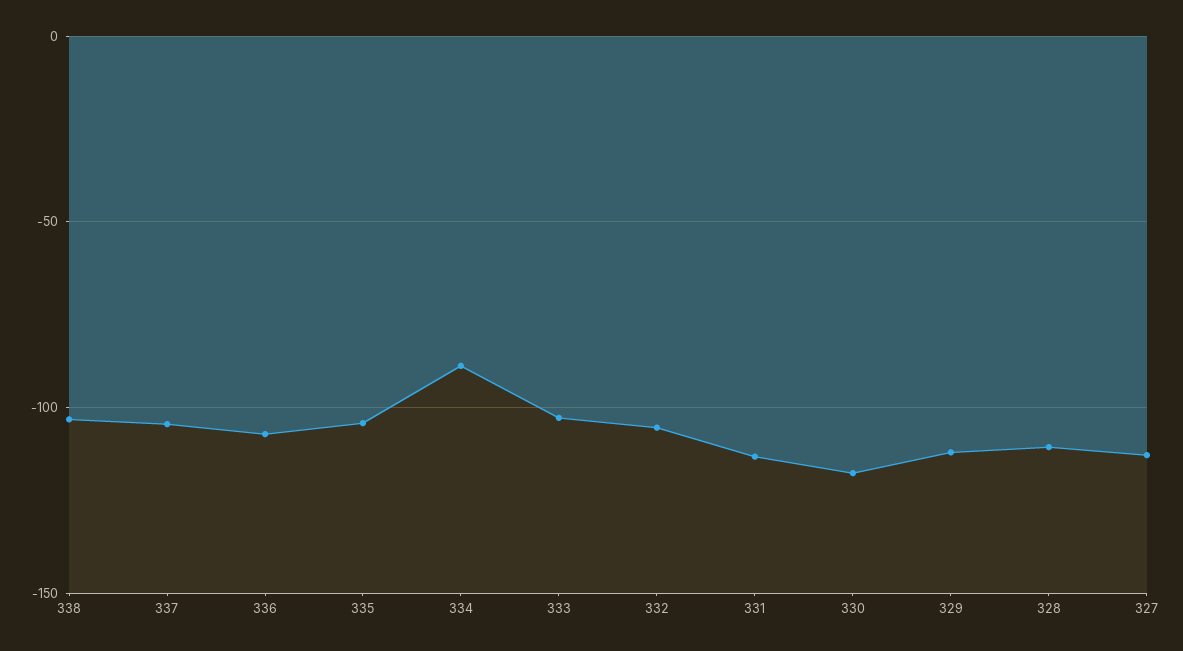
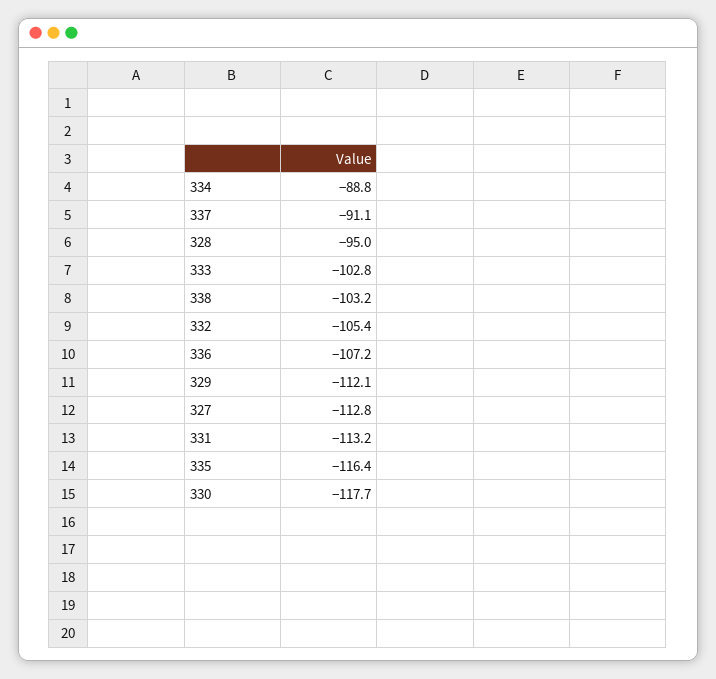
337: -105 -> -91.1
335: -105 -> -116.4
328: -110 -> -95

